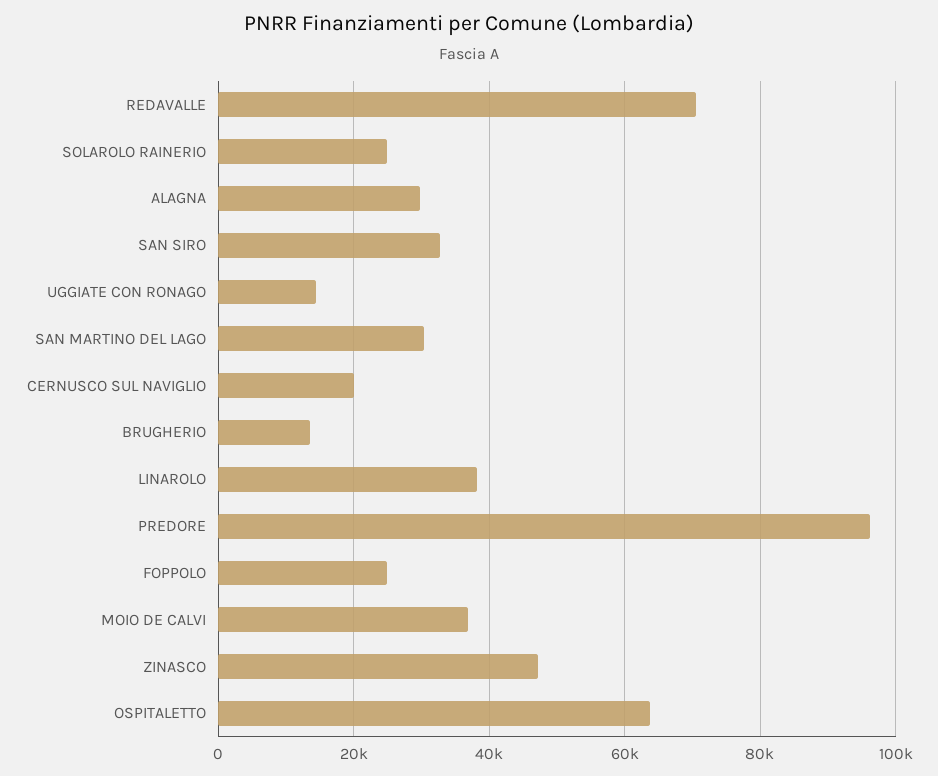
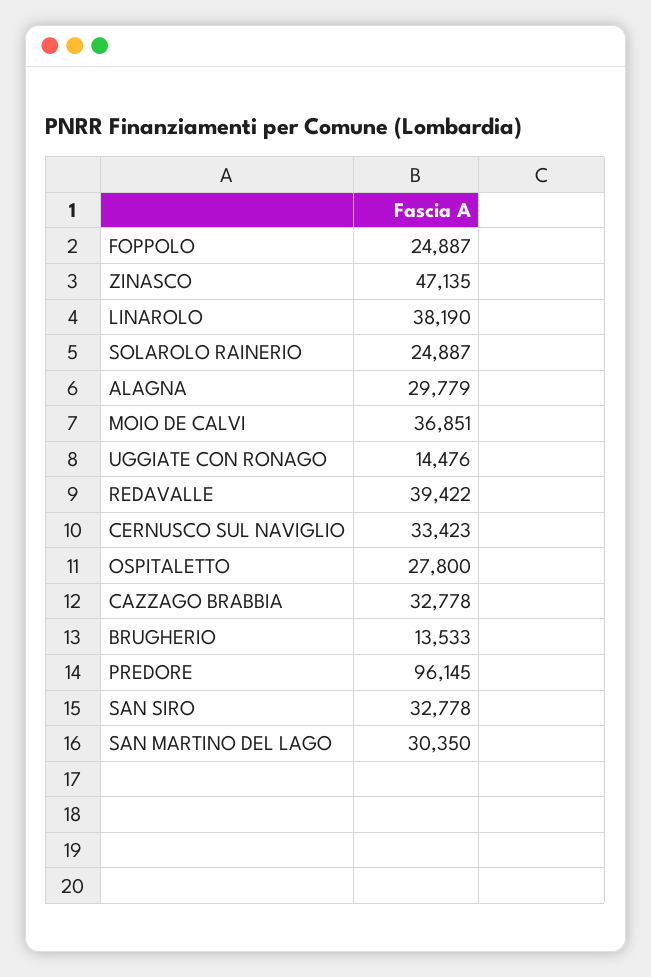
REDAVALLE: 70000 -> 39422
CERNUSCO SUL NAVIGLIO: 20000 -> 33423
OSPITALETTO: 64000 -> 27800
CAZZAGO BRABBIA: none -> 32778

